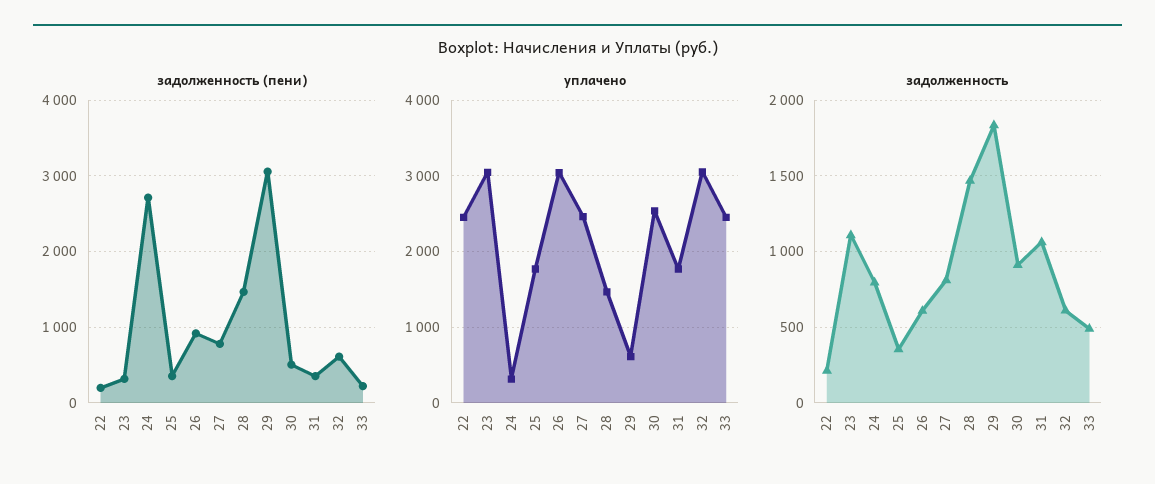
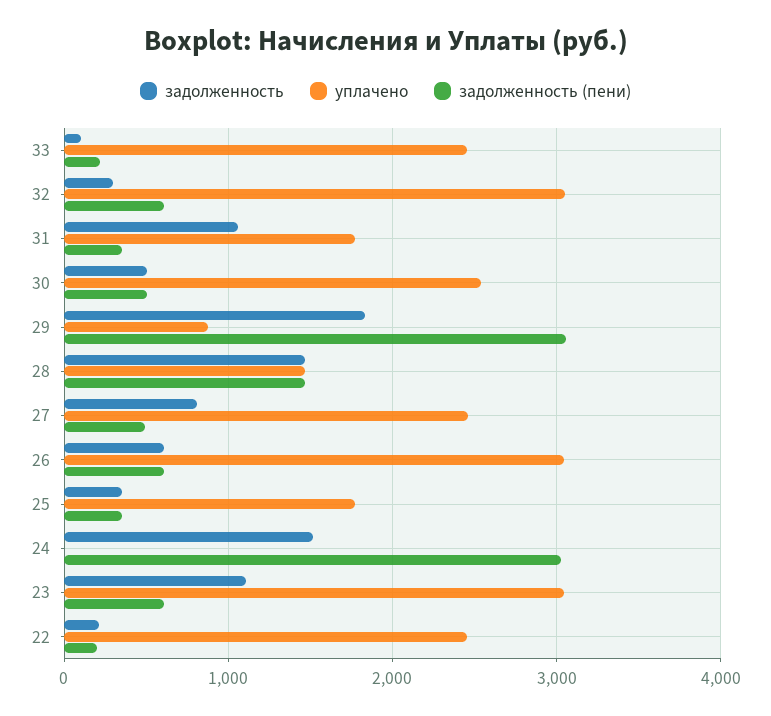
задолженность (пени), 23: 300 -> 600
задолженность (пени), 24: 2700 -> 3000
задолженность (пени), 26: 900 -> 600
задолженность (пени), 27: 800 -> 500
уплачено, 24: 300 -> 0
уплачено, 29: 600 -> 900
задолженность, 24: 800 -> 1500
задолженность, 30: 900 -> 500
задолженность, 32: 600 -> 300
задолженность, 33: 500 -> 100

